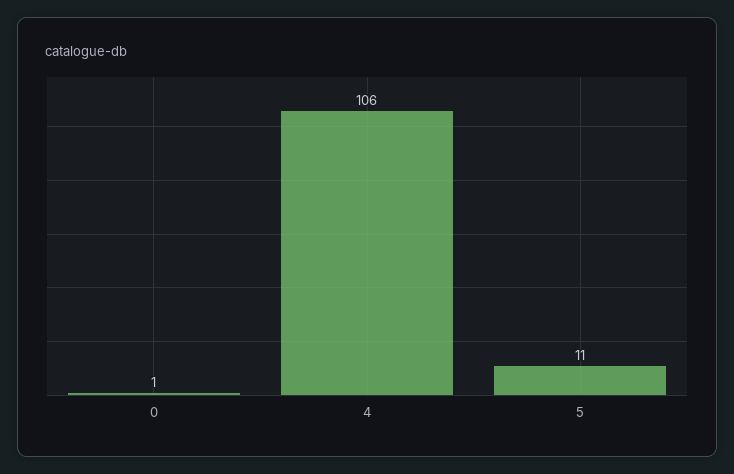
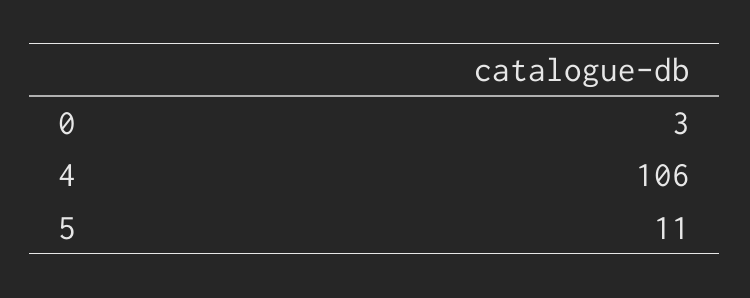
0: 1 -> 3

